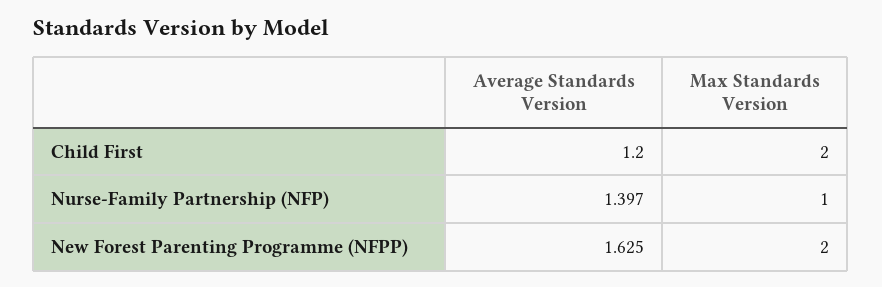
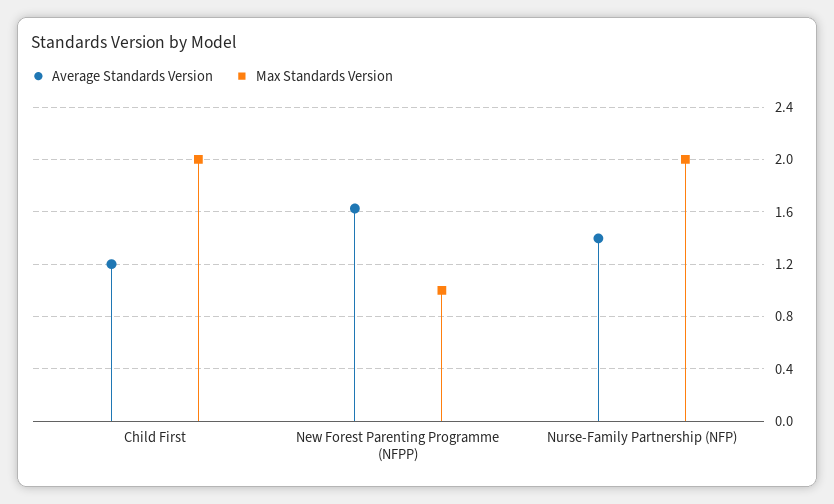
Max Standards Version, Nurse-Family Partnership (NFP): 1 -> 2
Max Standards Version, New Forest Parenting Programme (NFPP): 2 -> 1

